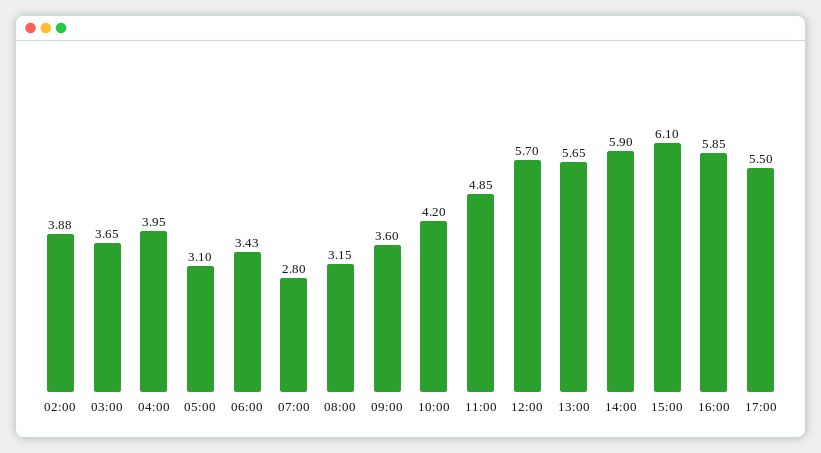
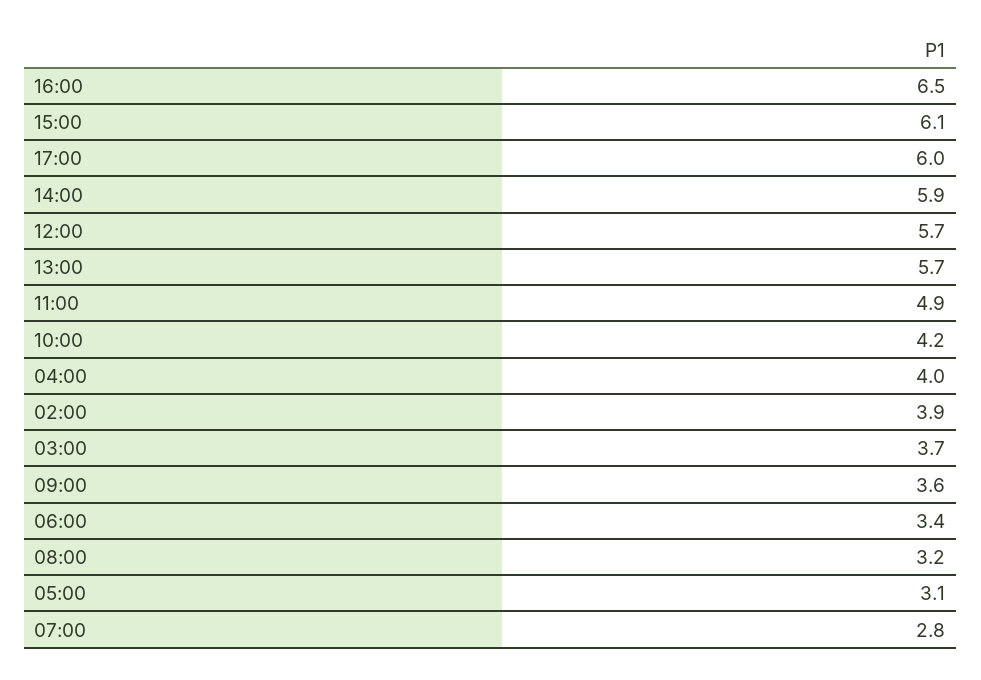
16:00: 5.85 -> 6.5
17:00: 5.5 -> 6

